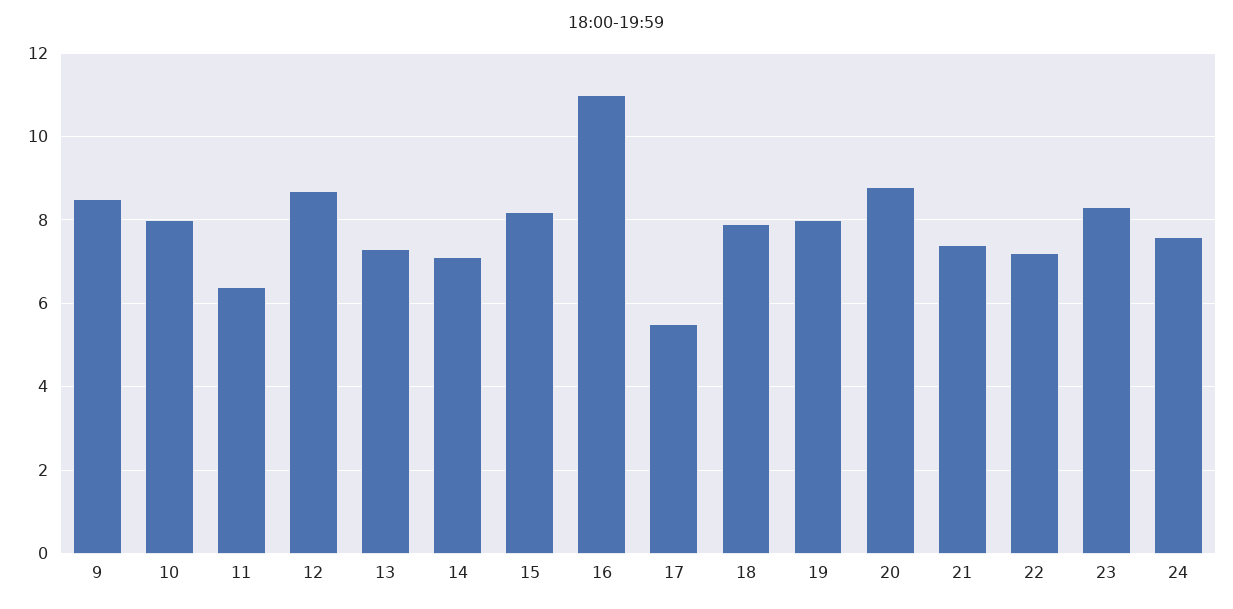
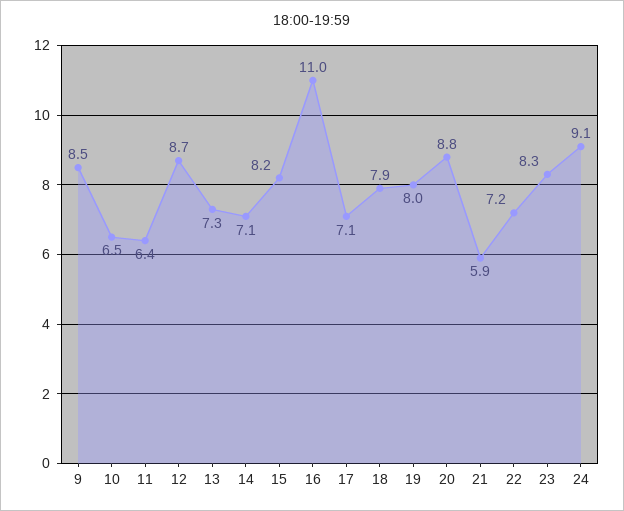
10: 8 -> 6.5
17: 5.5 -> 7.1
21: 7.5 -> 5.9
24: 7.5 -> 9.1

